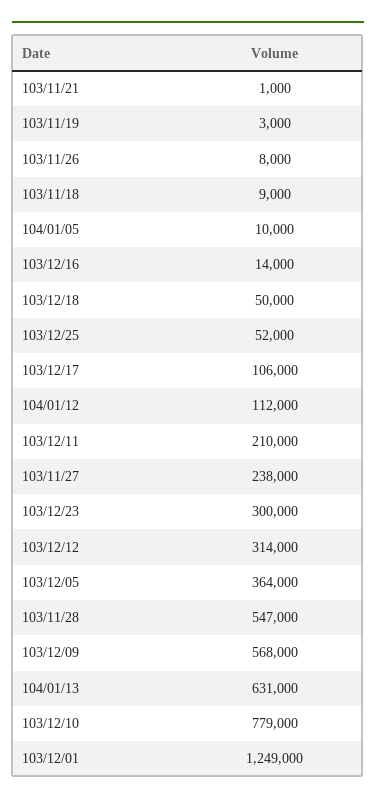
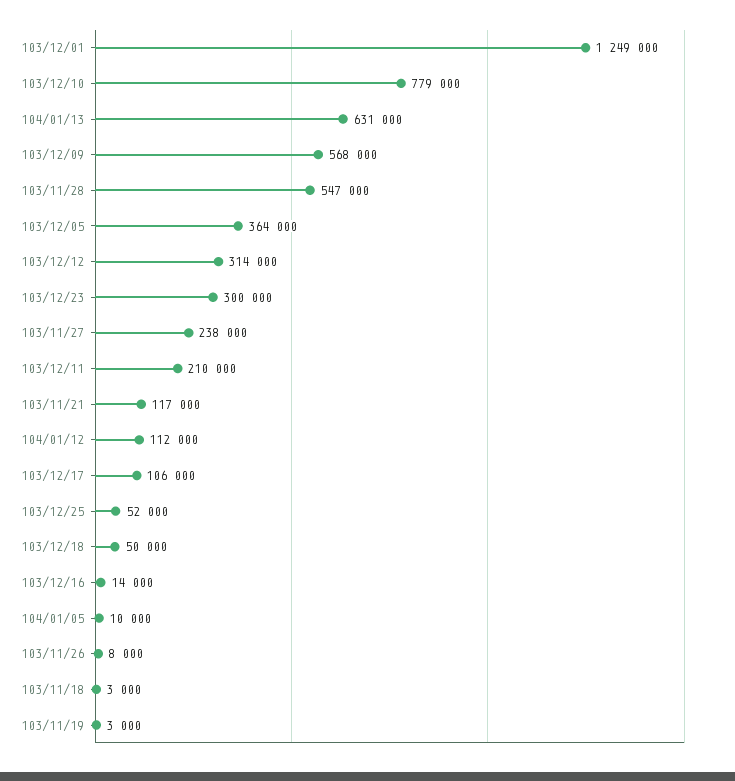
103/11/21: 1000 -> 117000
103/11/18: 9000 -> 3000

